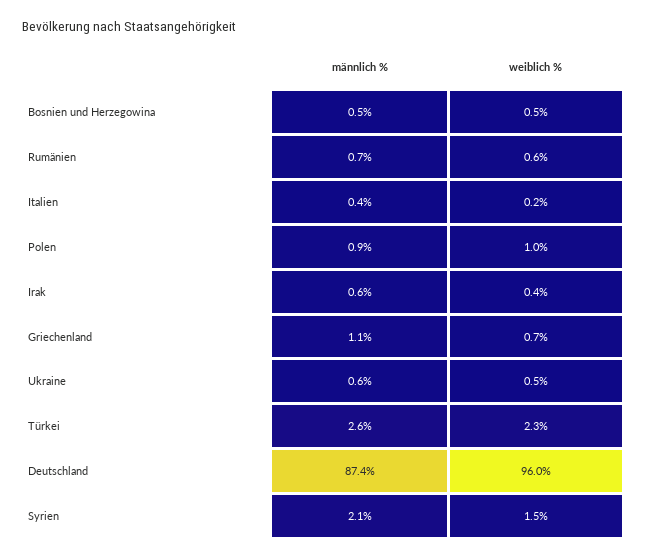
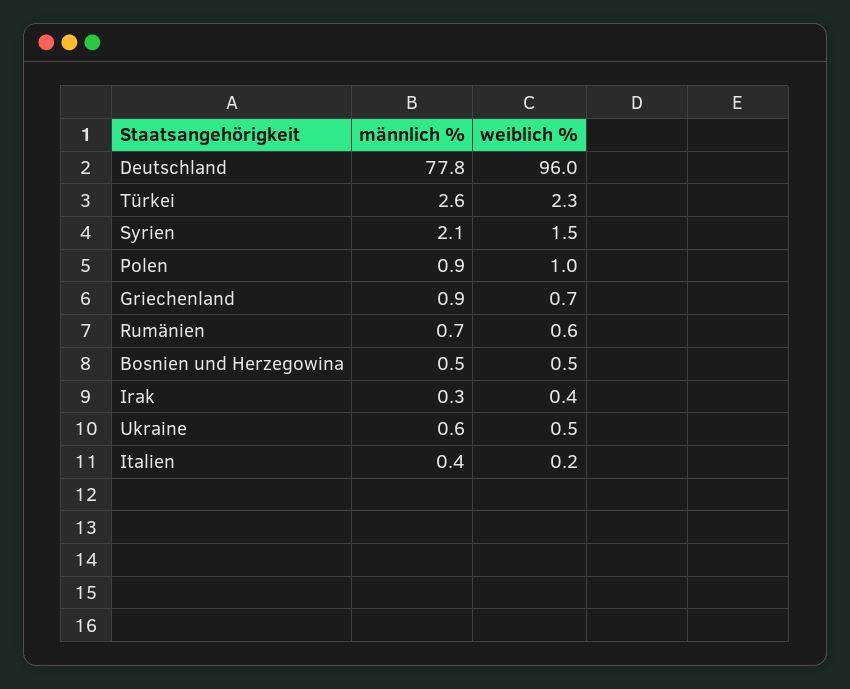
männlich %, Irak: 0.6 -> 0.3
männlich %, Griechenland: 1.1 -> 0.9
männlich %, Deutschland: 87.4 -> 77.8

